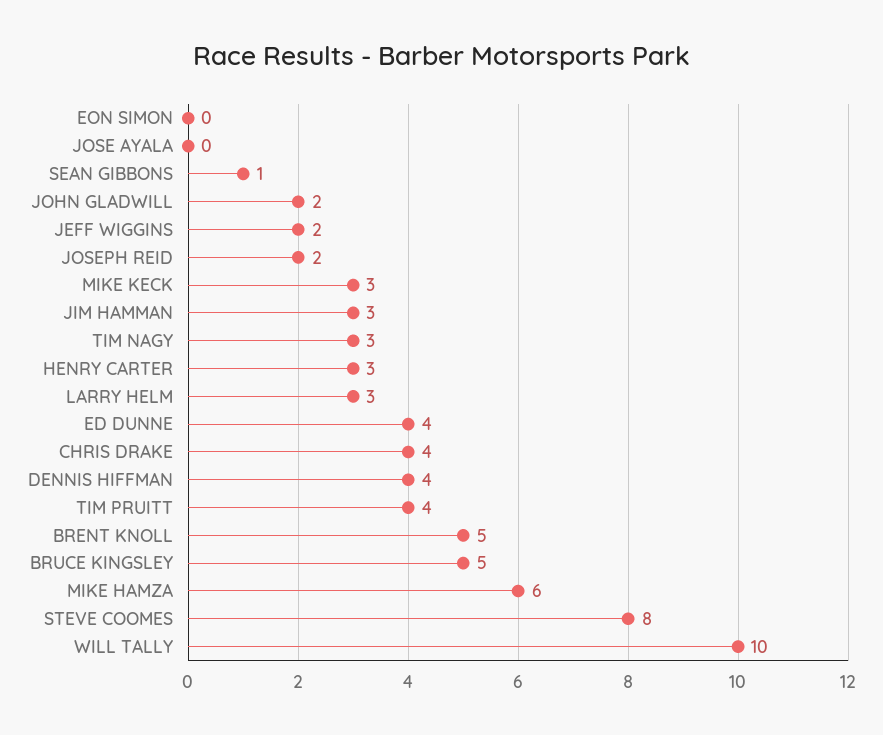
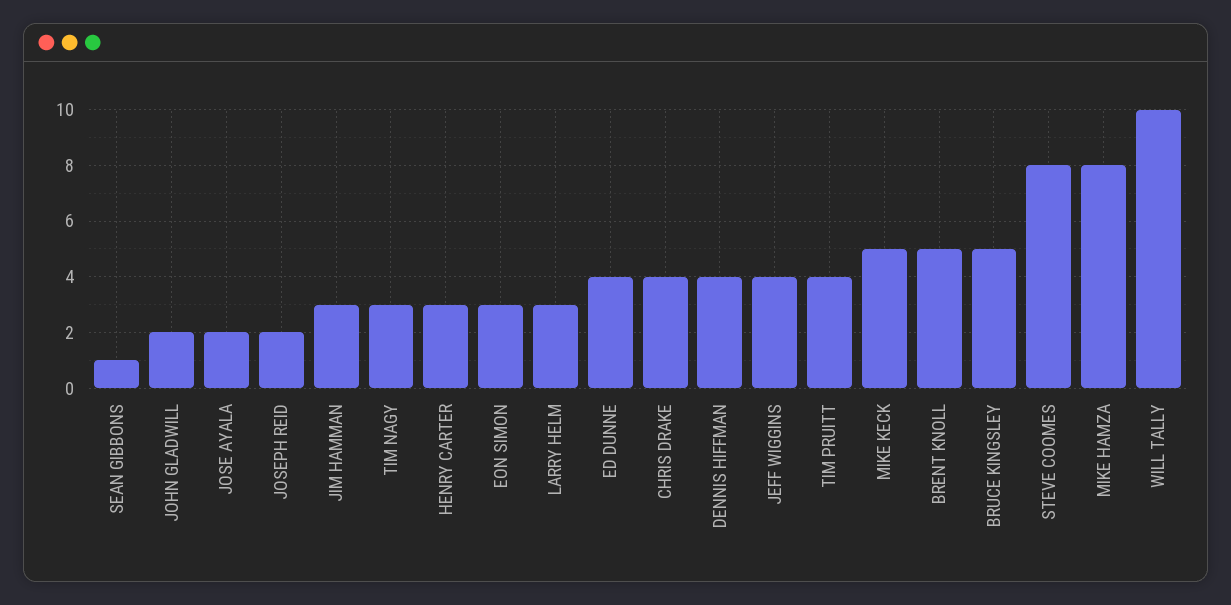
EON SIMON: 0 -> 3
JOSE AYALA: 0 -> 2
JEFF WIGGINS: 2 -> 4
MIKE KECK: 3 -> 5
MIKE HAMZA: 6 -> 8

